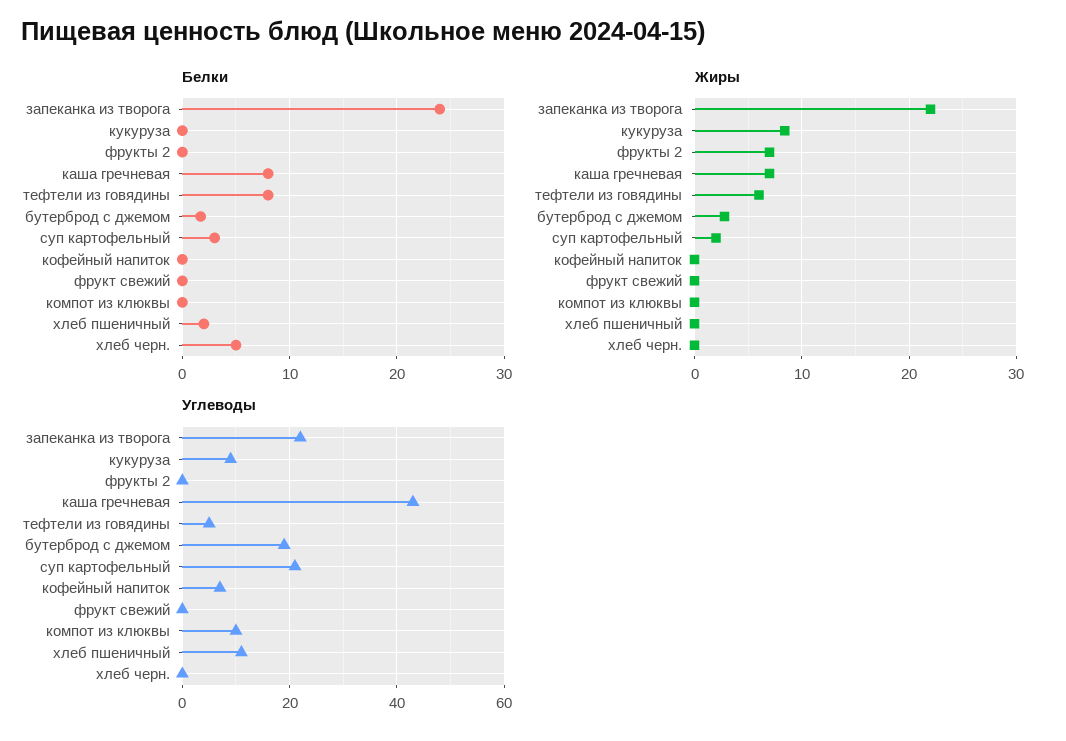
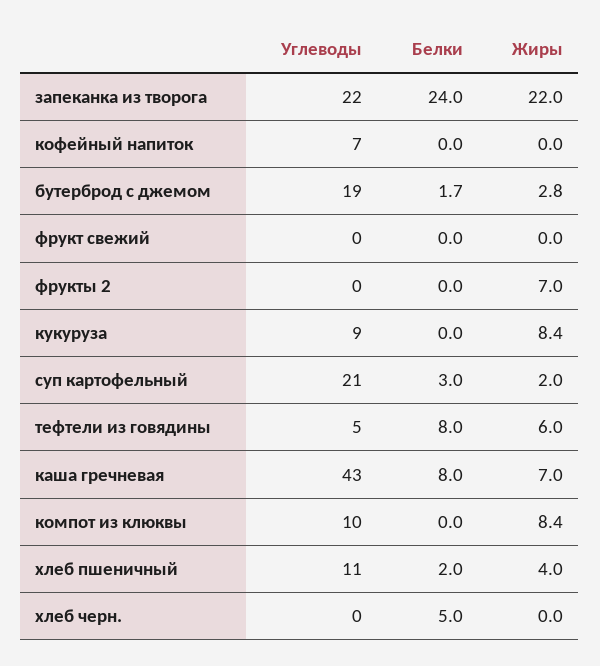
Жиры, компот из клюквы: 0 -> 8.4
Жиры, хлеб пшеничный: 0 -> 4

